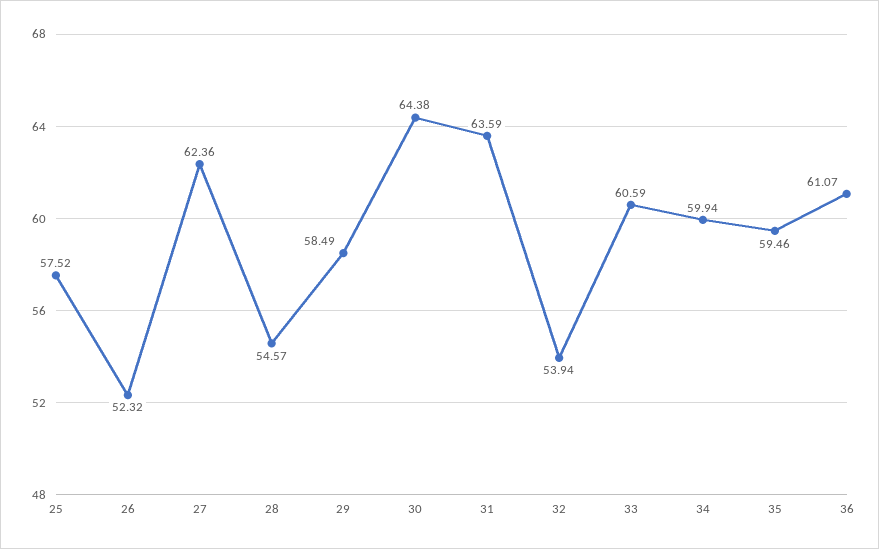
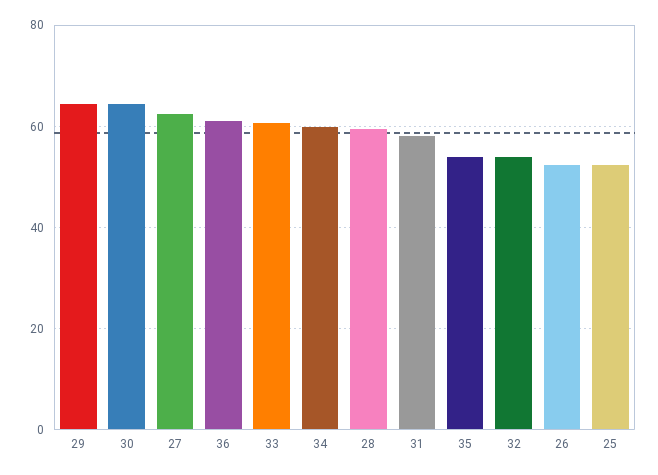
25: 57.52 -> 52
28: 54.57 -> 60
29: 58.49 -> 64
31: 63.59 -> 58
35: 59.46 -> 54

